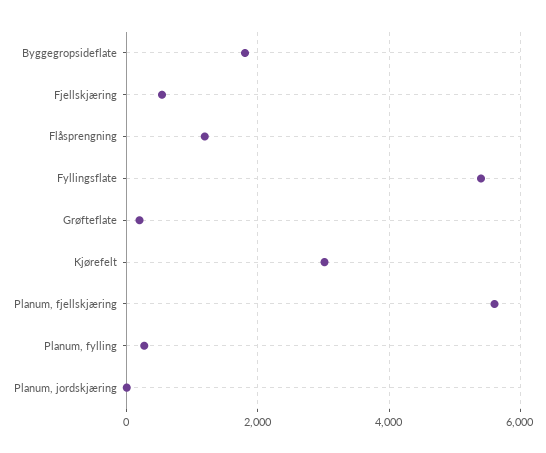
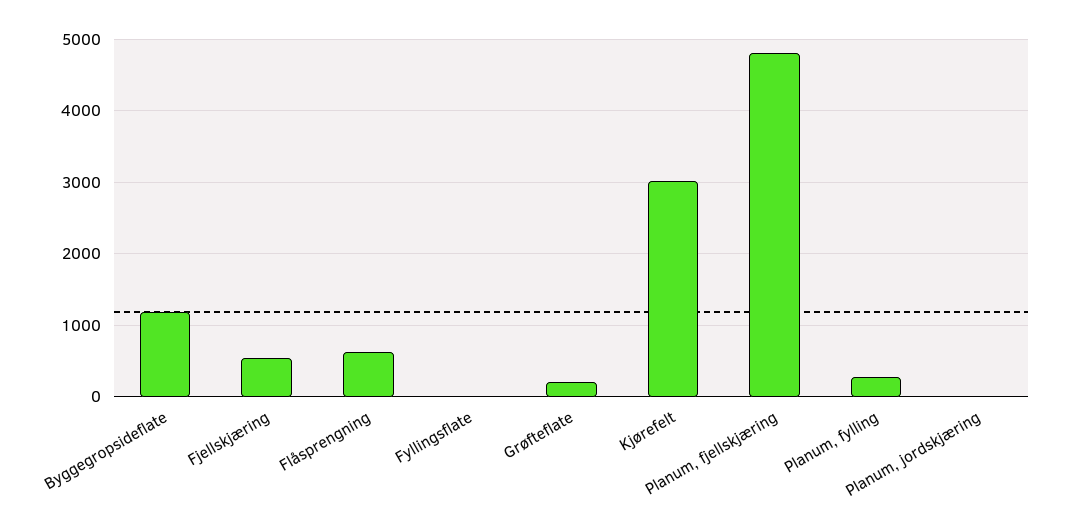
Byggegropsideflate: 1800 -> 1200
Flåsprengning: 1200 -> 600
Fyllingsflate: 5400 -> 0
Planum, fjellskjæring: 5600 -> 4800

